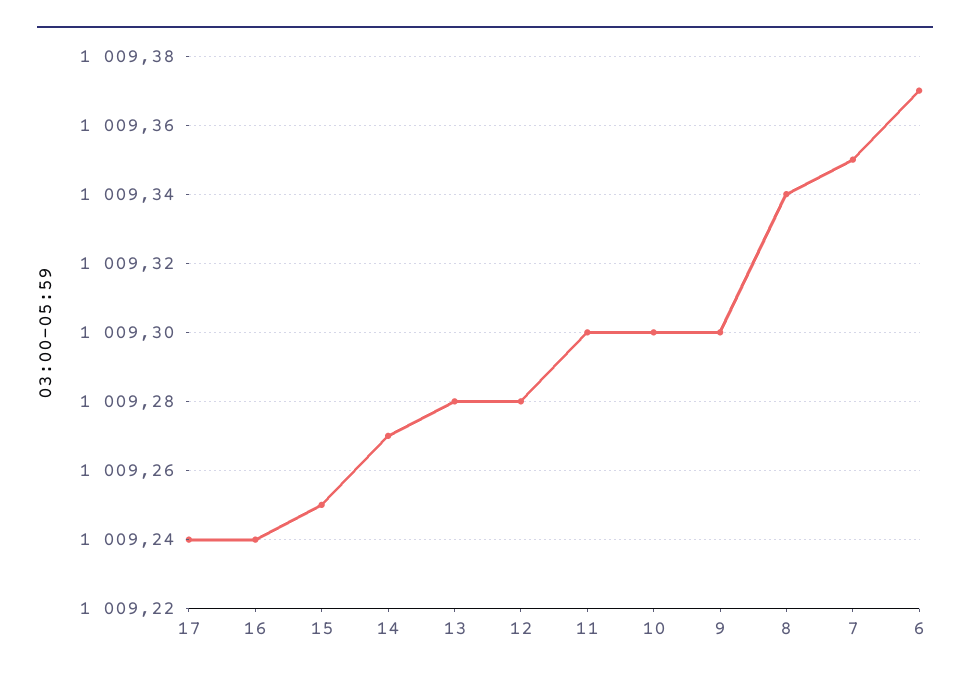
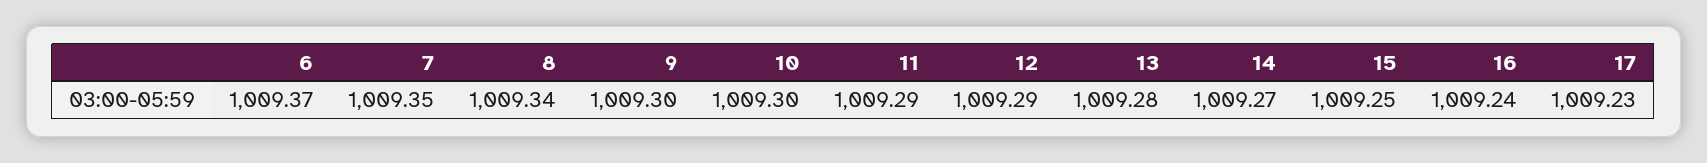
17: 1009.24 -> 1009.23
12: 1009.28 -> 1009.29
11: 1009.3 -> 1009.29

